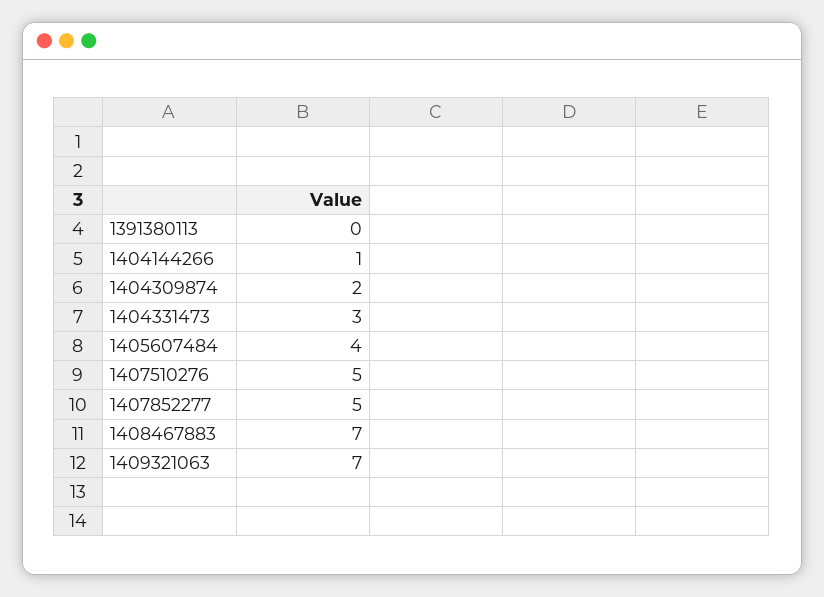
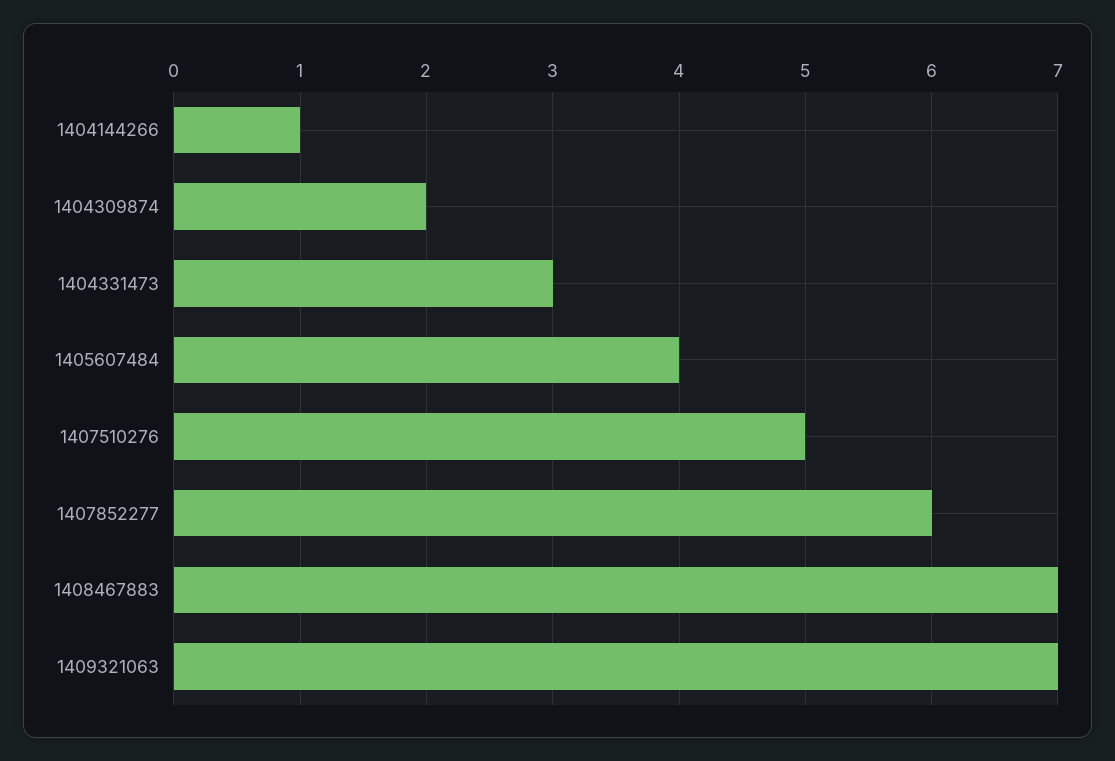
1391380113: 0 -> none
1407852277: 5 -> 6

